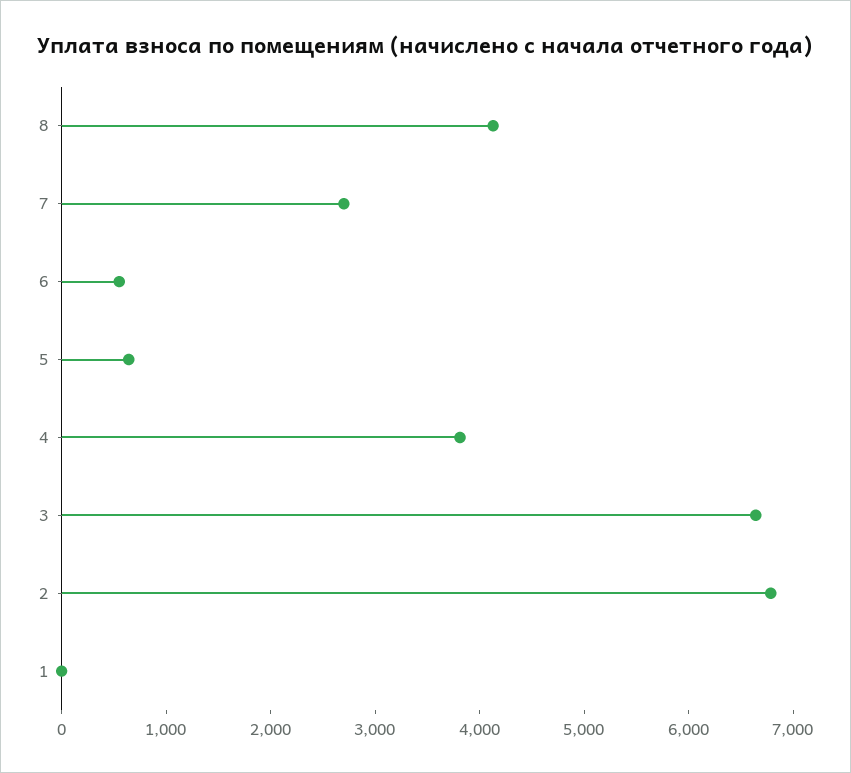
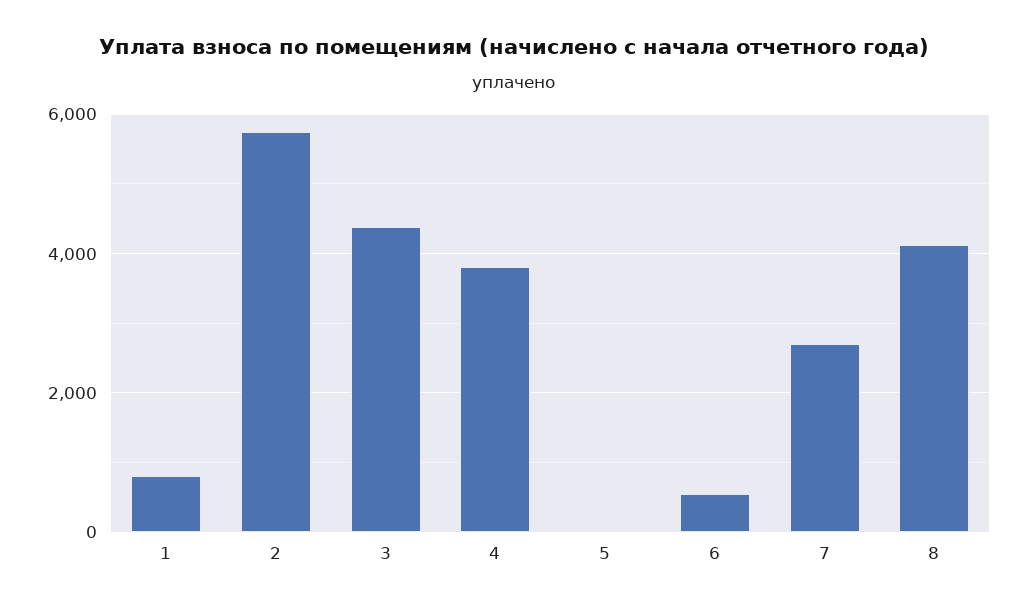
5: 600 -> 0
3: 6600 -> 4400
2: 6800 -> 5800
1: 0 -> 800

